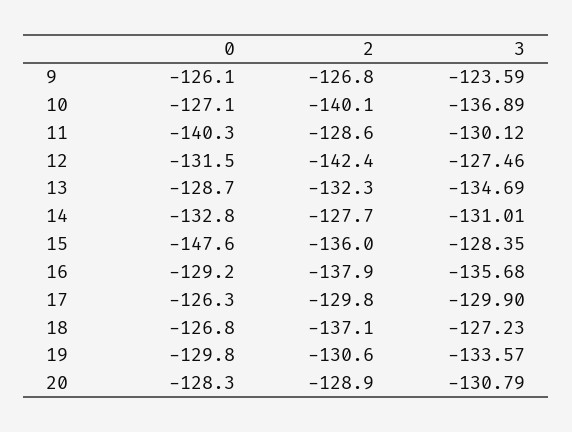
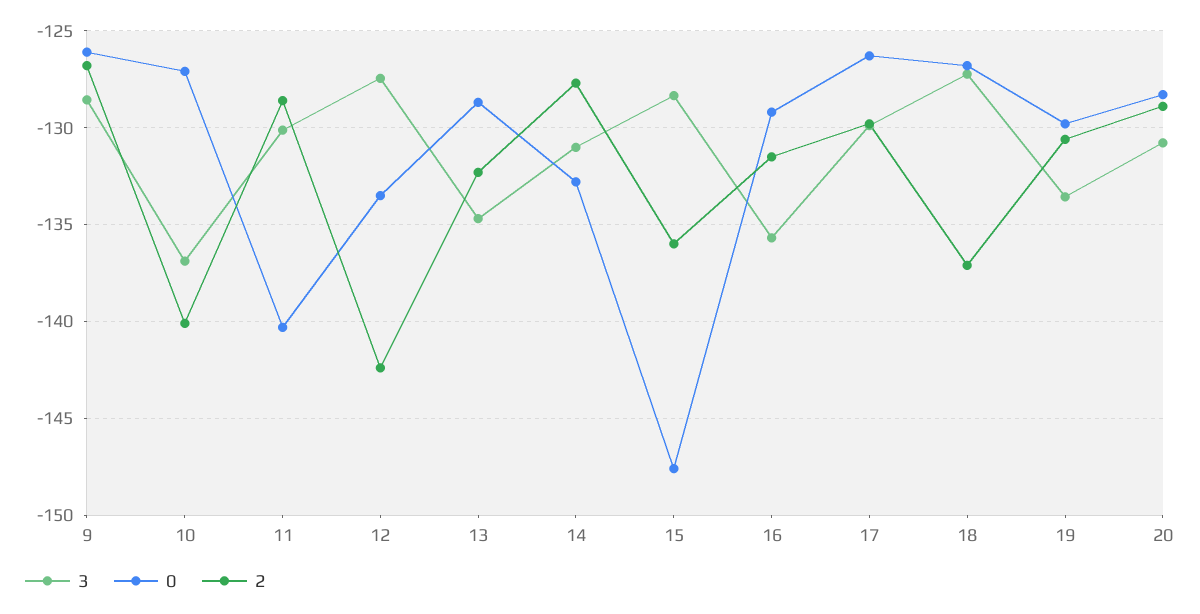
3, 9: -123.59 -> -128.5
0, 12: -131.5 -> -133.5
2, 16: -137.9 -> -131.5

